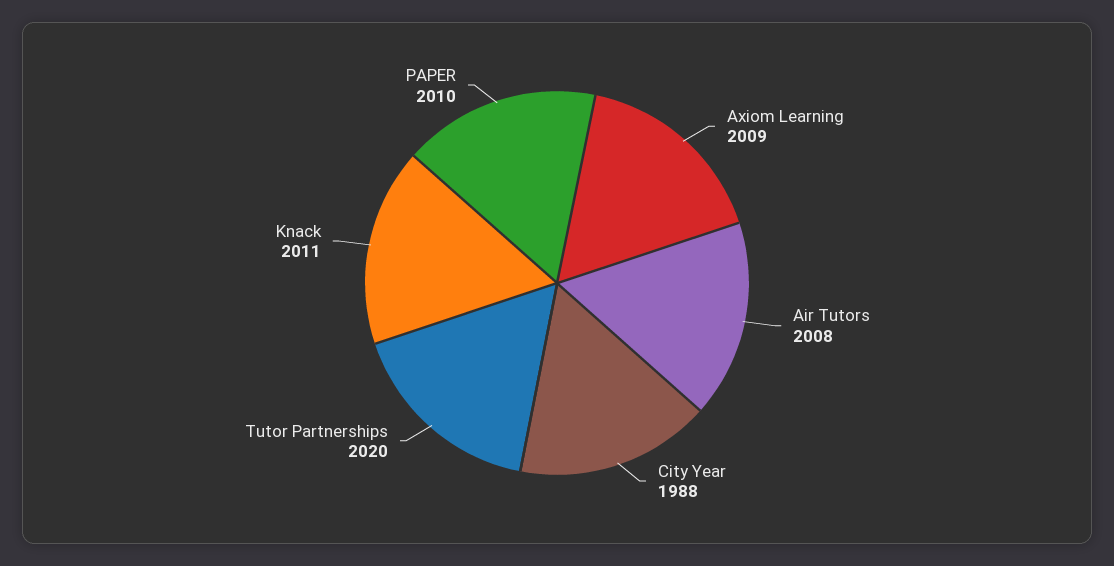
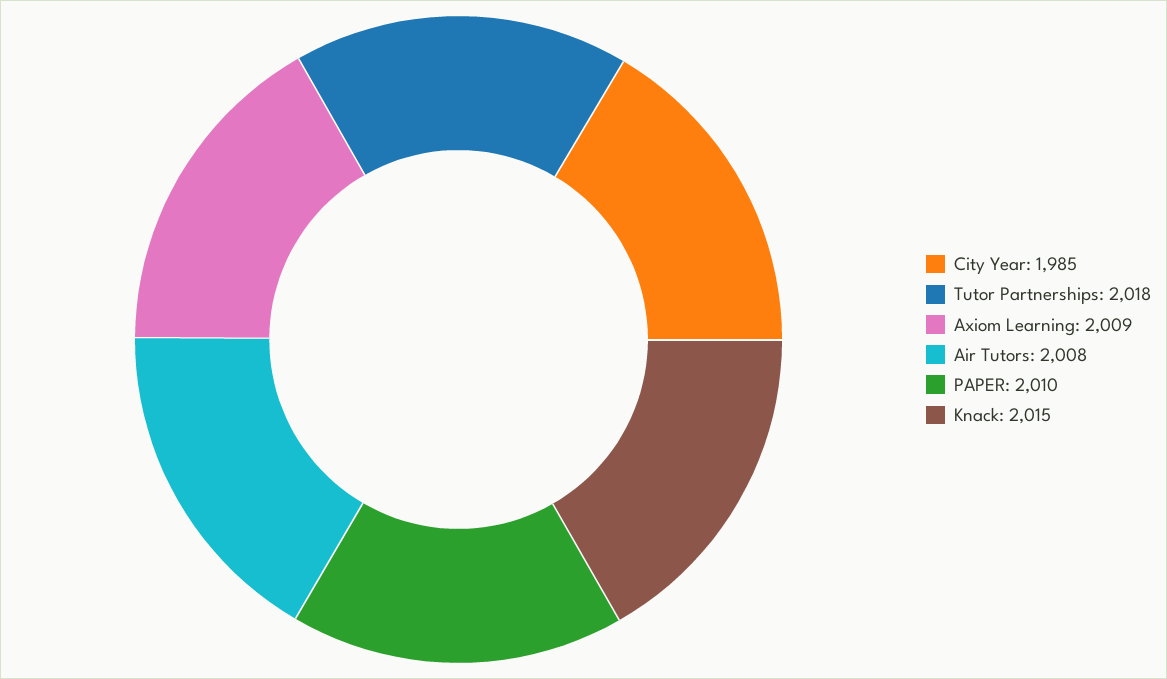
City Year: 1988 -> 1985
Tutor Partnerships: 2020 -> 2018
Knack: 2011 -> 2015

